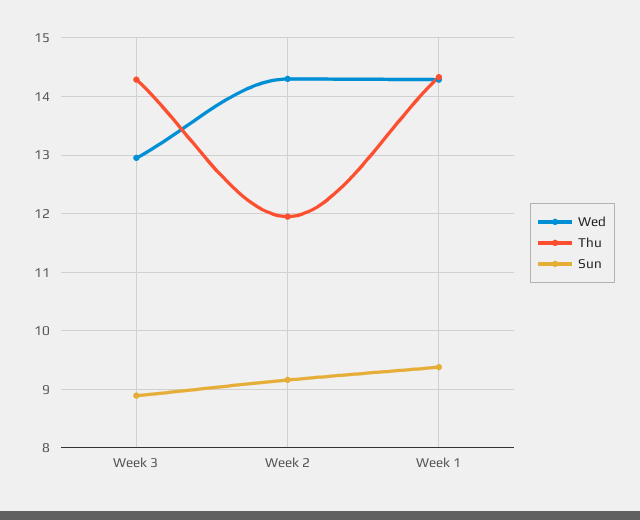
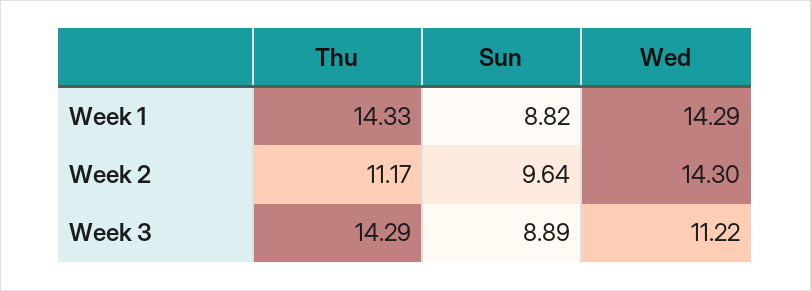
Wed, Week 3: 13 -> 11.22
Thu, Week 2: 12 -> 11.17
Sun, Week 2: 9.2 -> 9.64
Sun, Week 1: 9.4 -> 8.82

